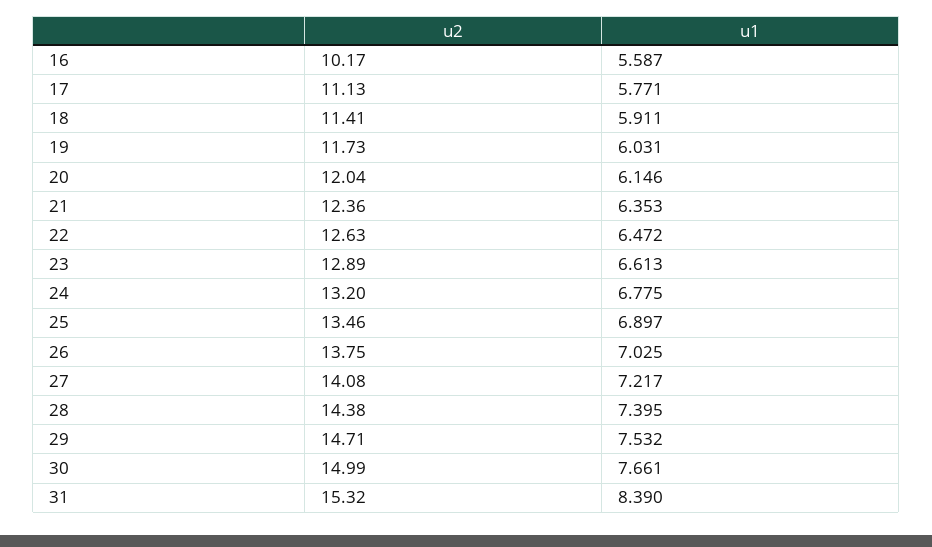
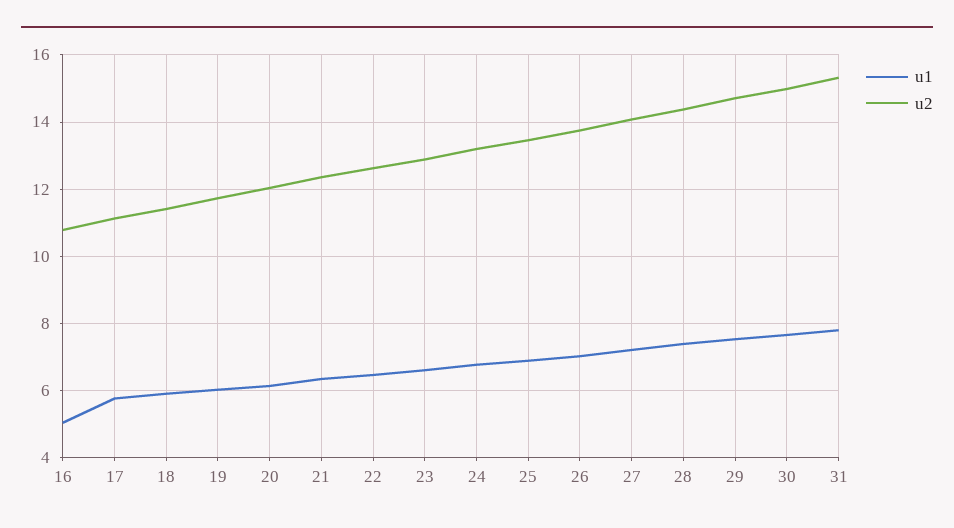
u2, 16: 10.17 -> 10.8
u1, 16: 5.587 -> 5
u1, 31: 8.39 -> 7.8

